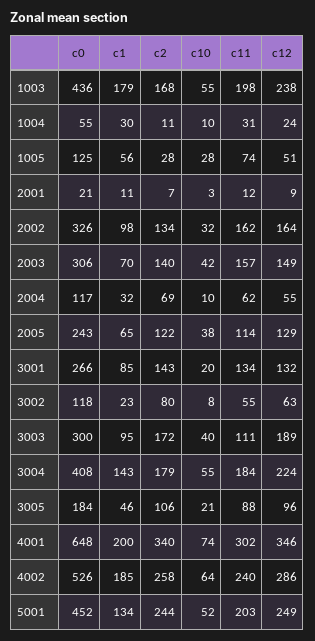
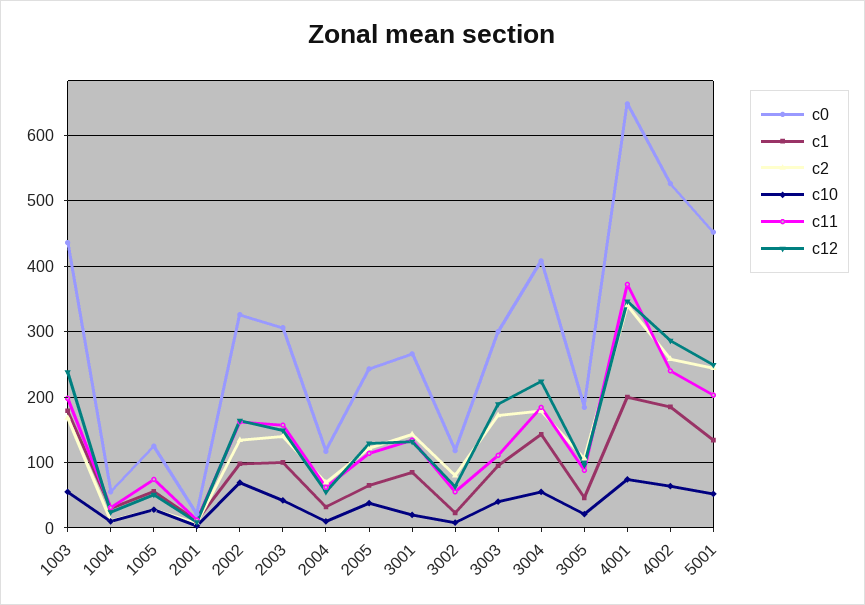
c10, 2002: 32 -> 70
c1, 2003: 70 -> 100
c11, 4001: 302 -> 370

